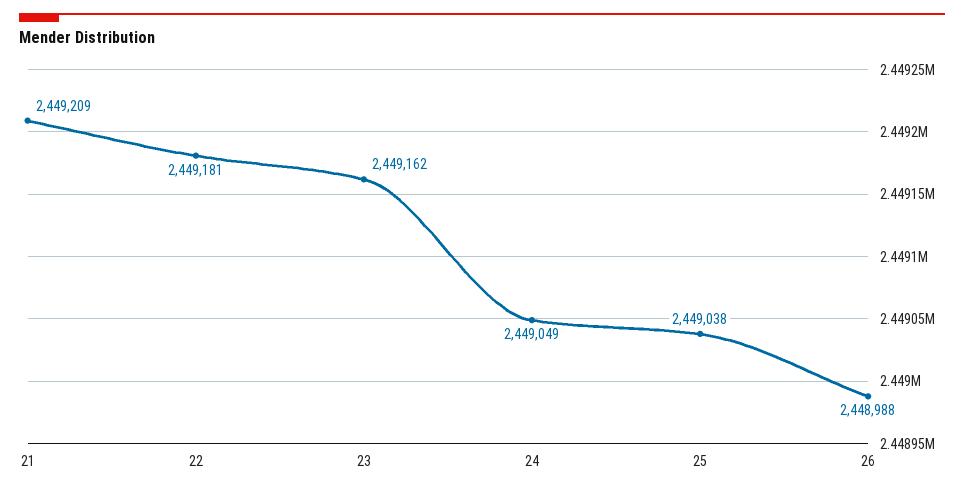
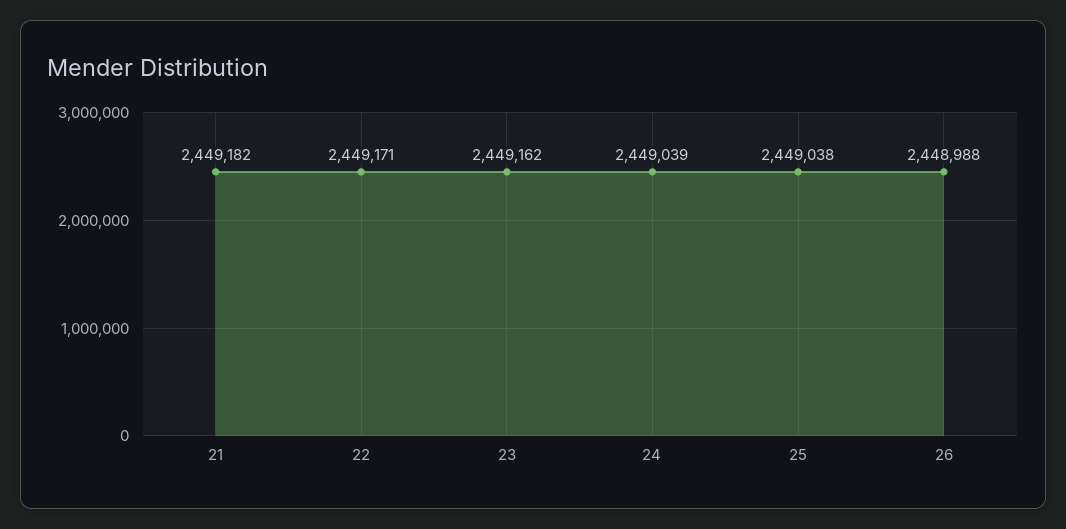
21: 2449209 -> 2449182
22: 2449181 -> 2449171
24: 2449049 -> 2449039

